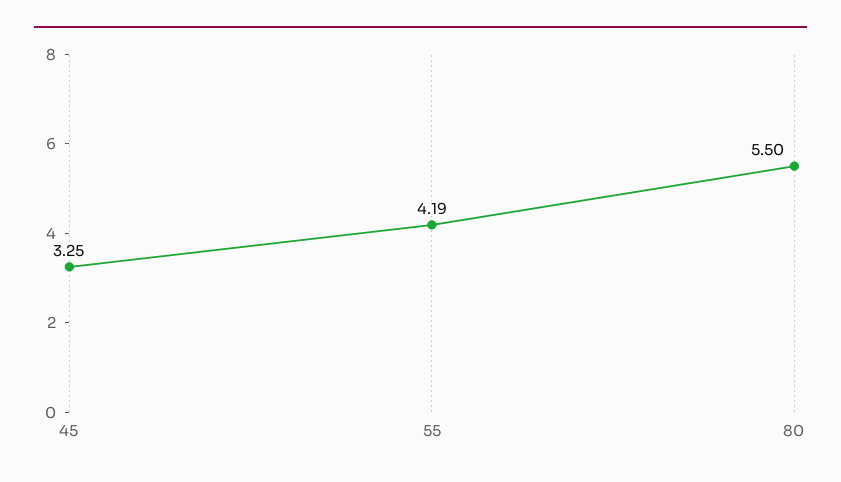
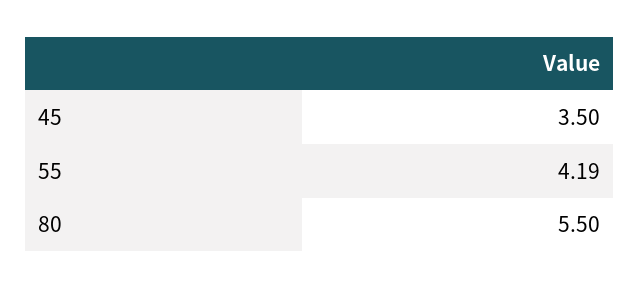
45: 3.25 -> 3.5

